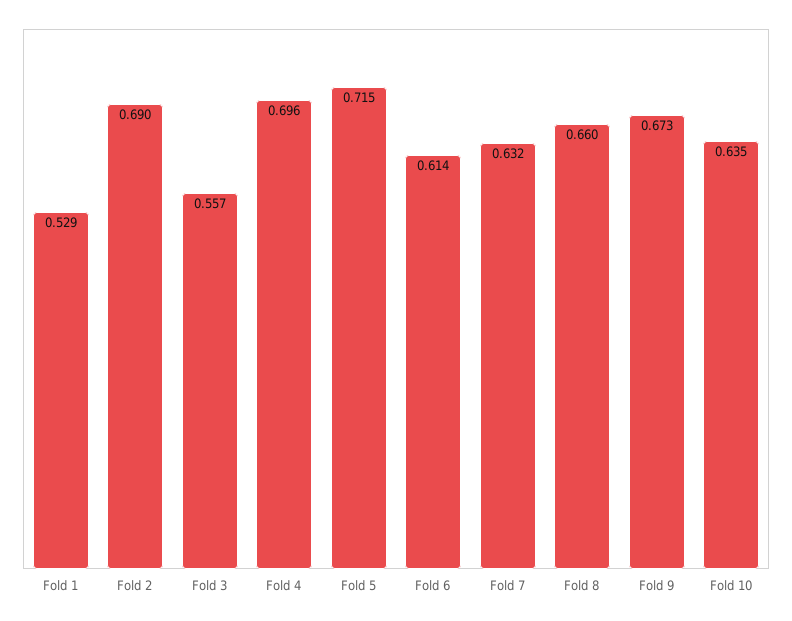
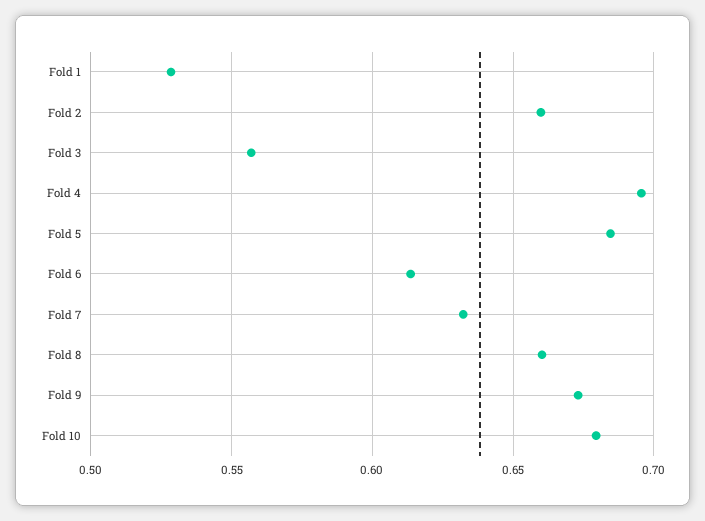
Fold 2: 0.69 -> 0.66
Fold 5: 0.715 -> 0.685
Fold 10: 0.635 -> 0.68

